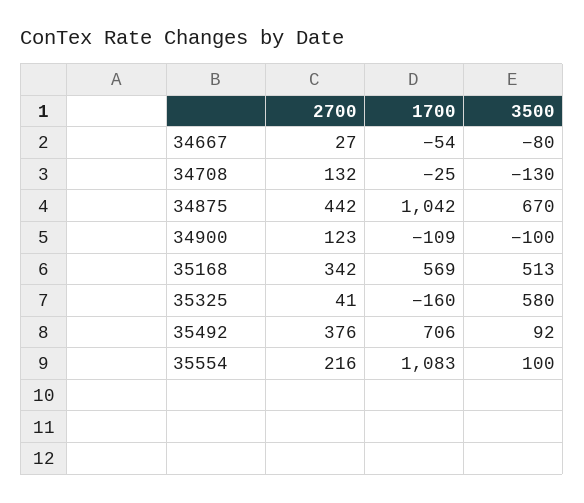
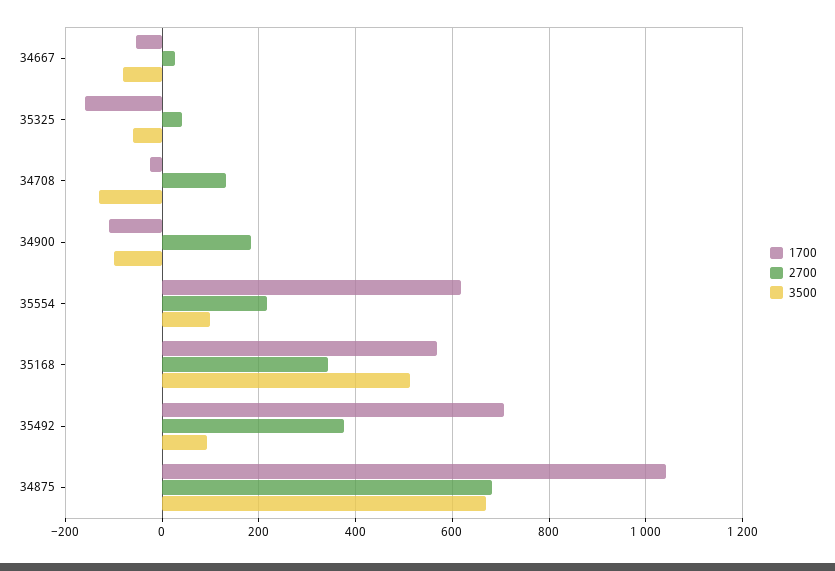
2700, 34875: 442 -> 680
2700, 34900: 123 -> 180
3500, 35325: 580 -> -60
1700, 35554: 1083 -> 620

